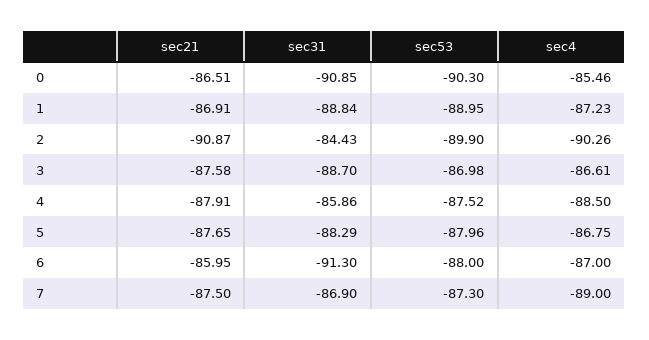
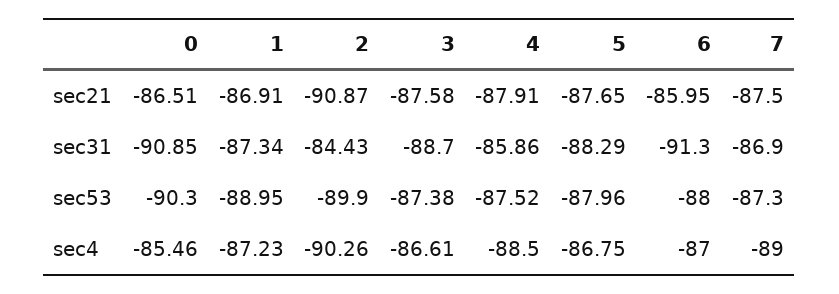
sec31, 1: -88.84 -> -87.34
sec53, 3: -86.98 -> -87.38

